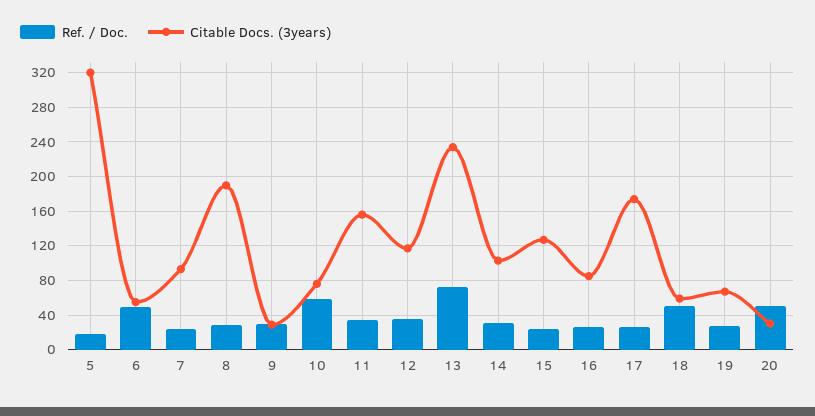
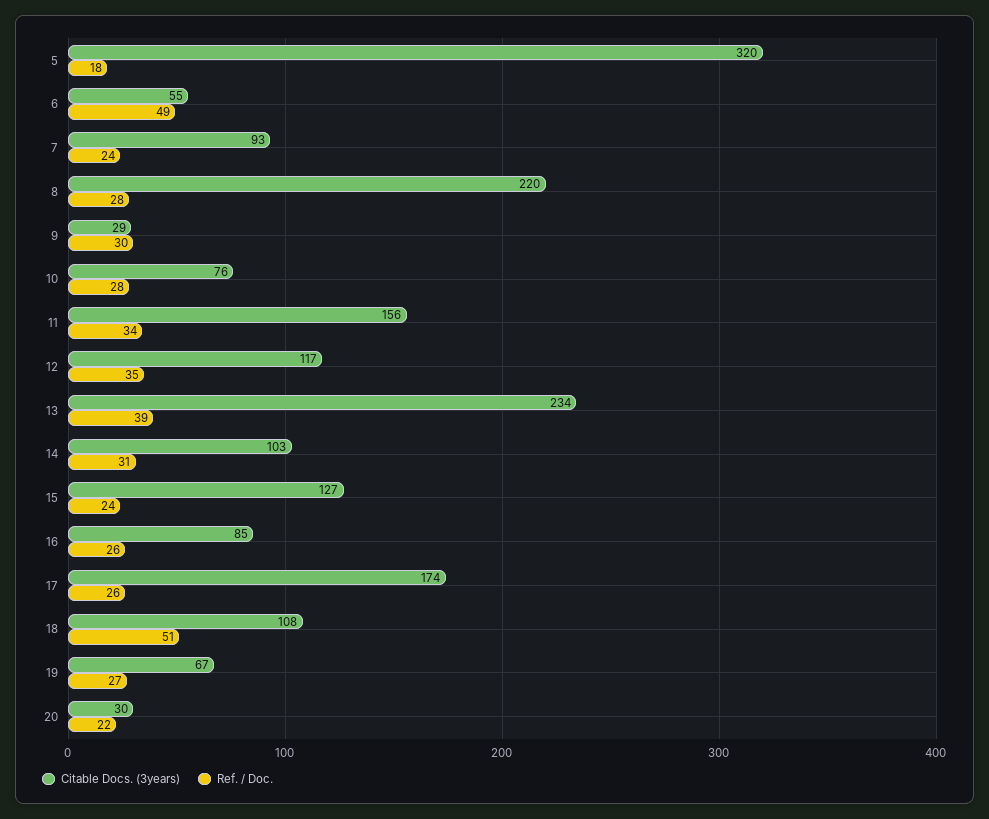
Citable Docs. (3years), 8: 190 -> 220
Ref. / Doc., 10: 60 -> 28
Ref. / Doc., 13: 70 -> 39
Citable Docs. (3years), 18: 60 -> 108
Ref. / Doc., 20: 50 -> 22

